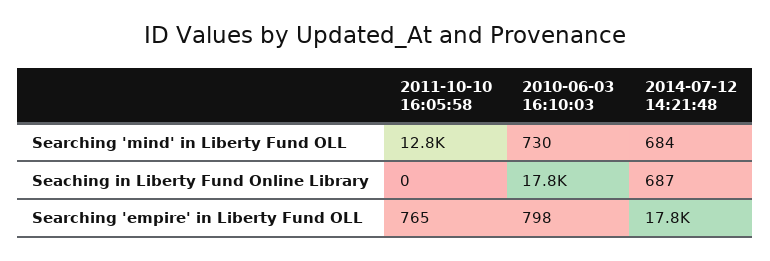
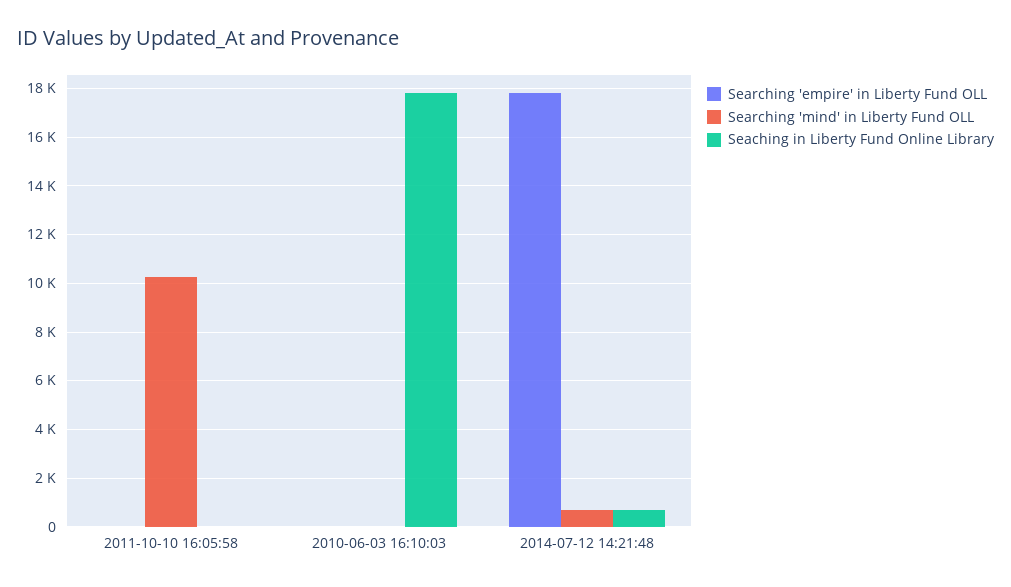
Searching 'mind' in Liberty Fund OLL, 2011-10-10 16:05:58: 12800 -> 10250
Searching 'mind' in Liberty Fund OLL, 2010-06-03 16:10:03: 730 -> 0
Searching 'empire' in Liberty Fund OLL, 2011-10-10 16:05:58: 765 -> 0
Searching 'empire' in Liberty Fund OLL, 2010-06-03 16:10:03: 798 -> 0

